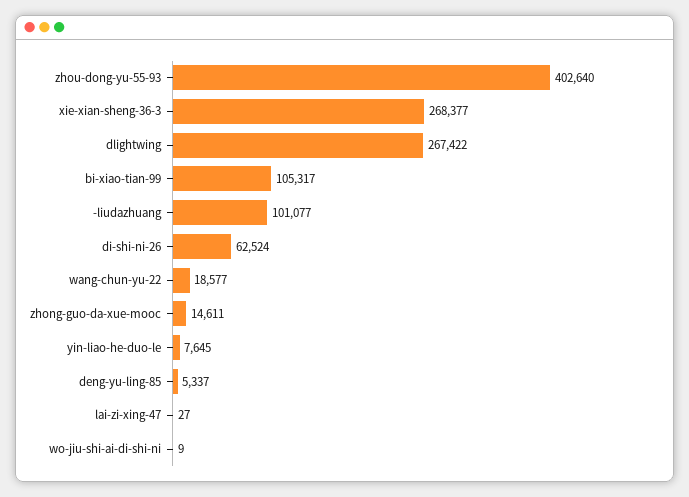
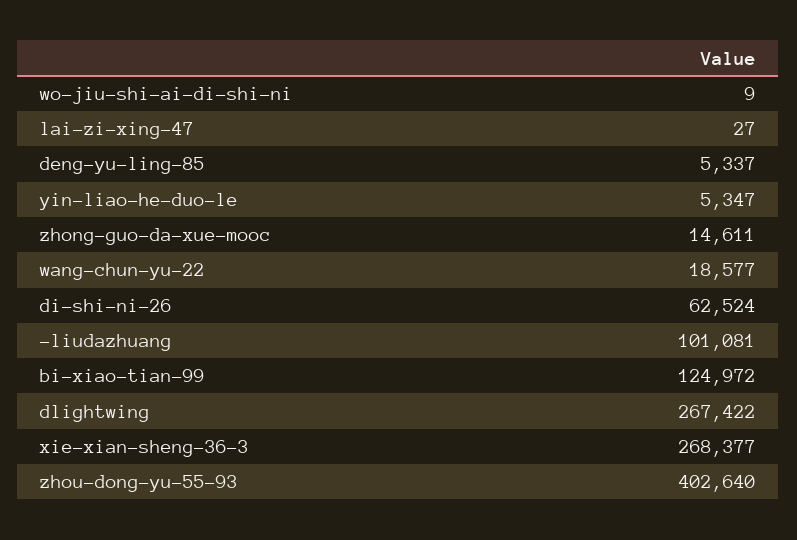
bi-xiao-tian-99: 105317 -> 124972
-liudazhuang: 101077 -> 101081
yin-liao-he-duo-le: 7645 -> 5347

